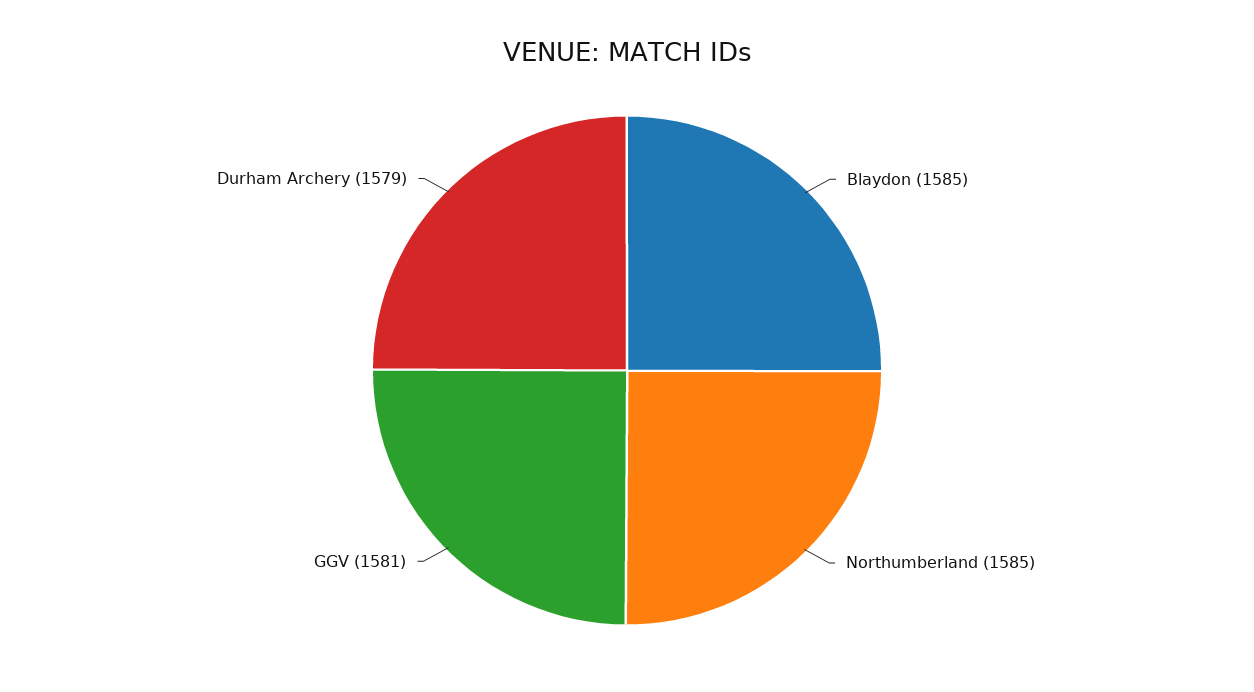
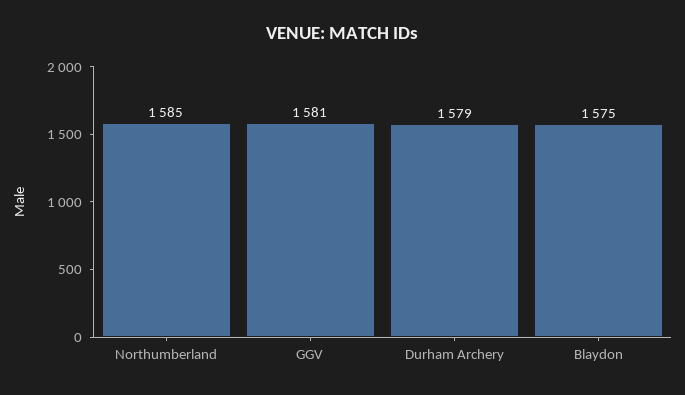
Blaydon: 1585 -> 1575

